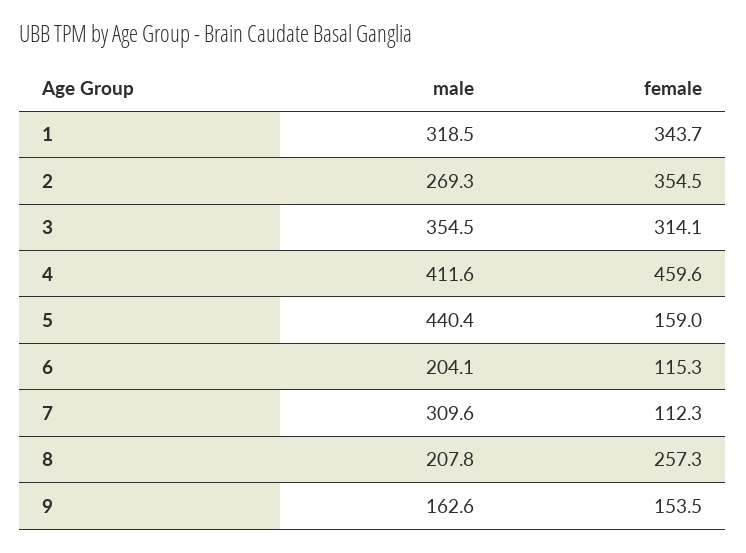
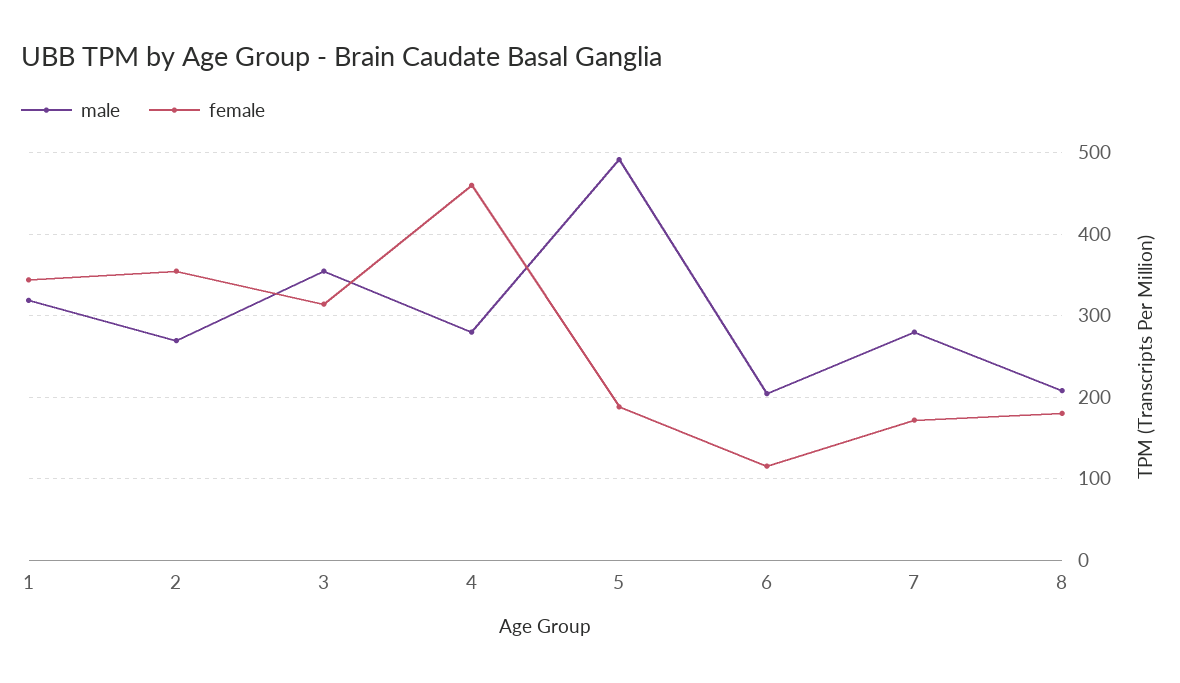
male, 4: 411.6 -> 280
male, 5: 440.4 -> 490
female, 5: 159 -> 190
male, 7: 309.6 -> 280
female, 7: 112.3 -> 170
female, 8: 257.3 -> 180
male, 9: 162.6 -> none
female, 9: 153.5 -> none

